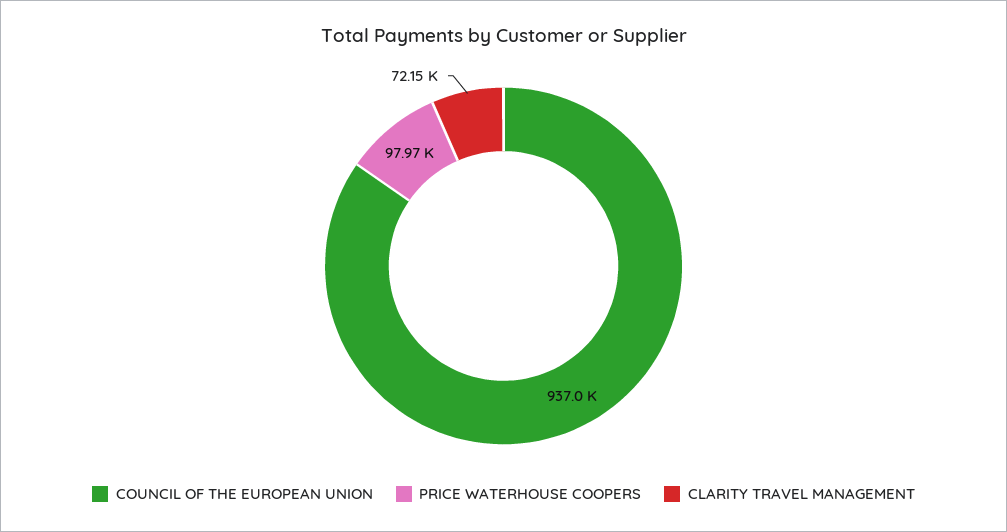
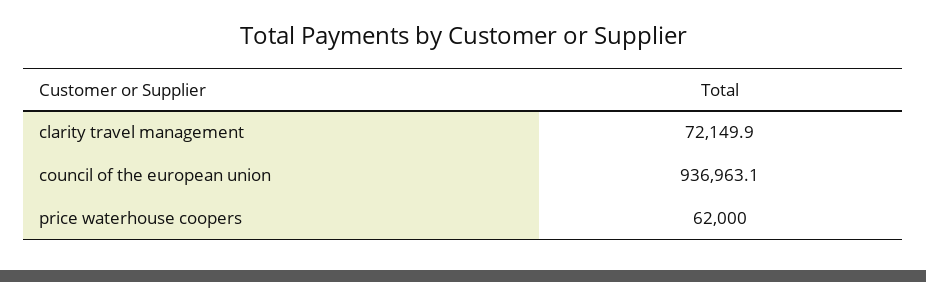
PRICE WATERHOUSE COOPERS: 97970 -> 62000

